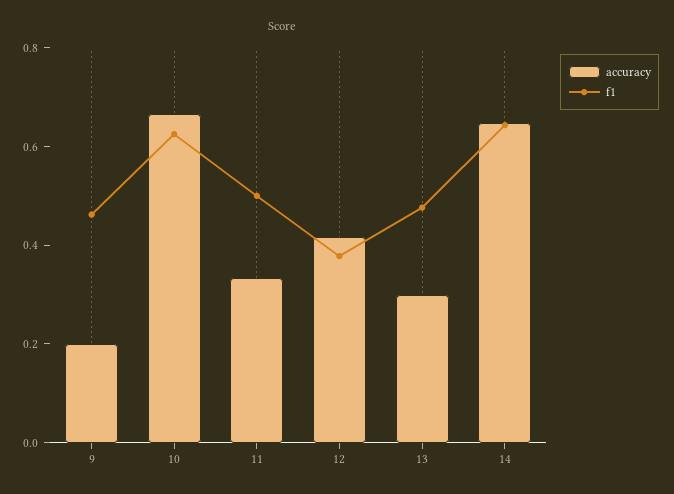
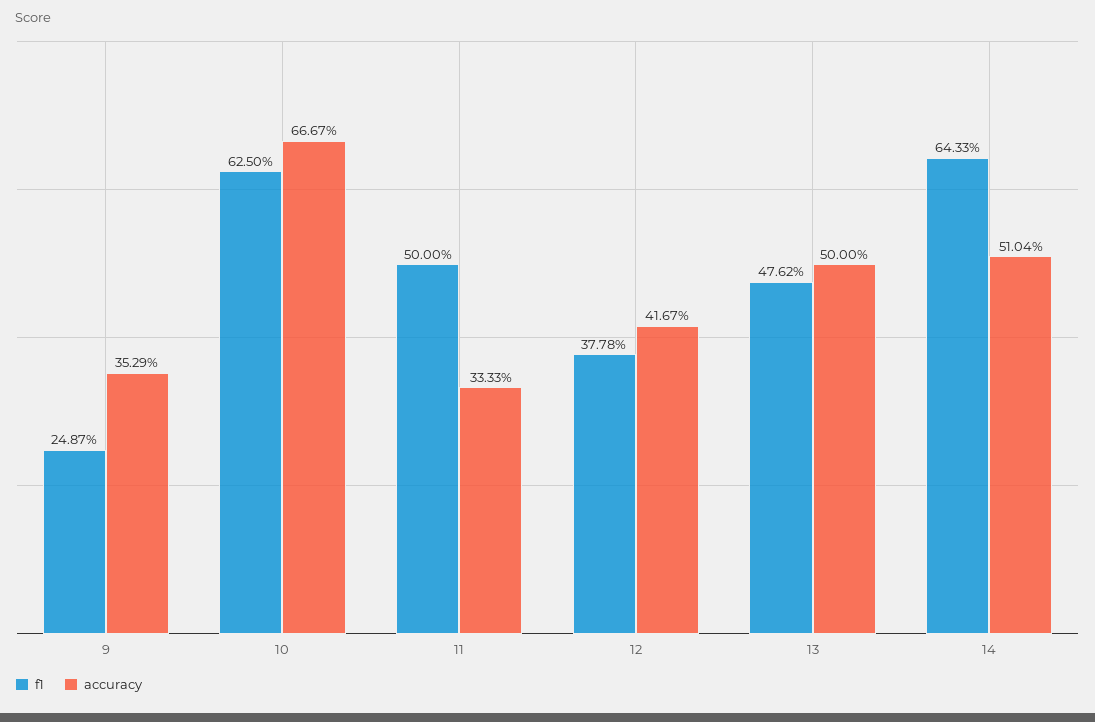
accuracy, 9: 0.2 -> 0.3529
f1, 9: 0.45 -> 0.2487
accuracy, 13: 0.3 -> 0.5
accuracy, 14: 0.65 -> 0.5104

